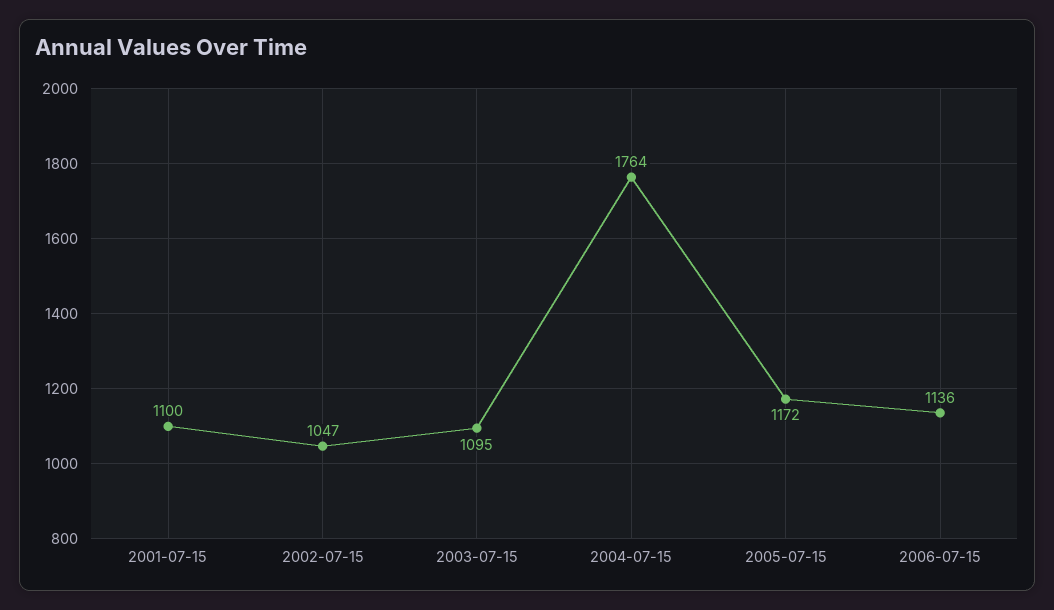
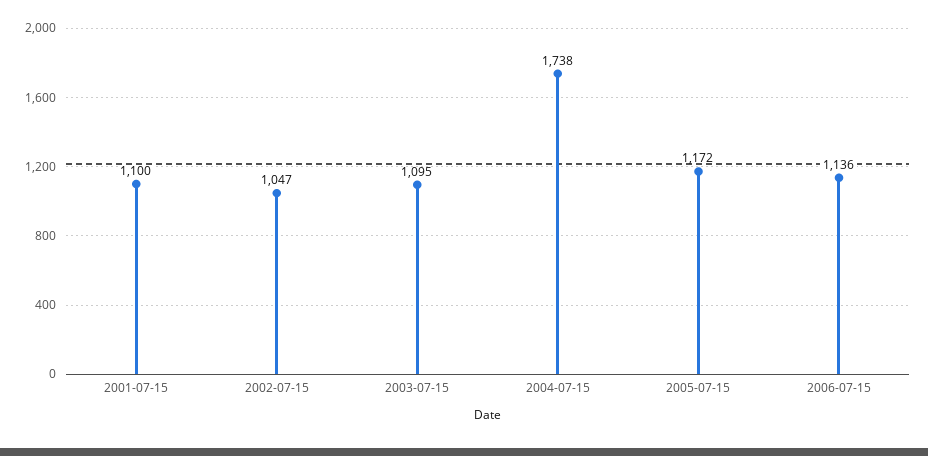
2004-07-15: 1764 -> 1738

